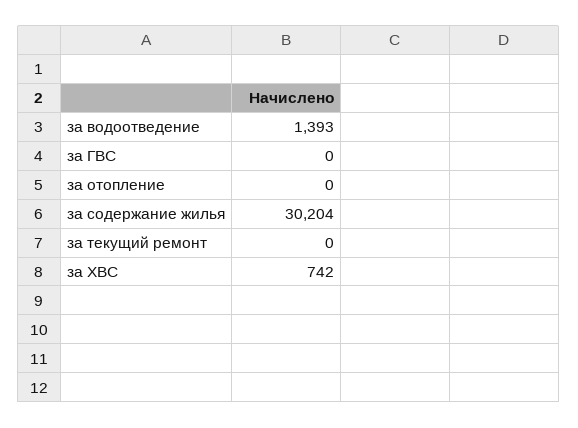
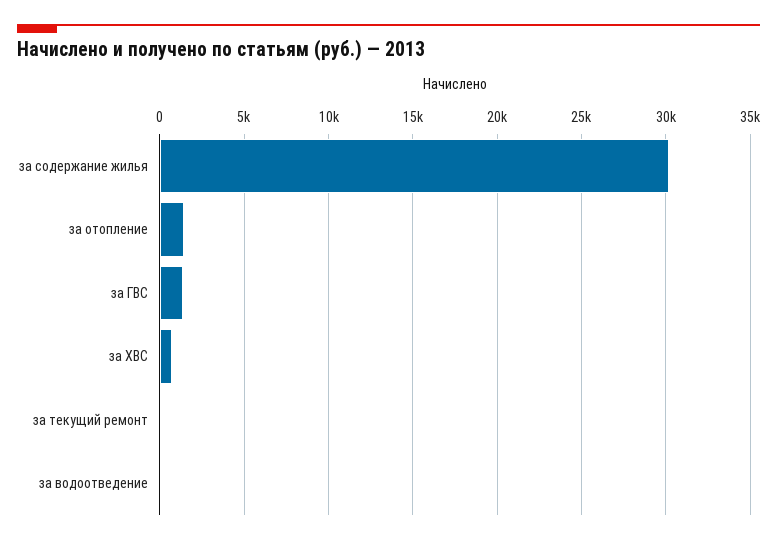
за водоотведение: 1393 -> 0
за ГВС: 0 -> 1500
за отопление: 0 -> 1500

